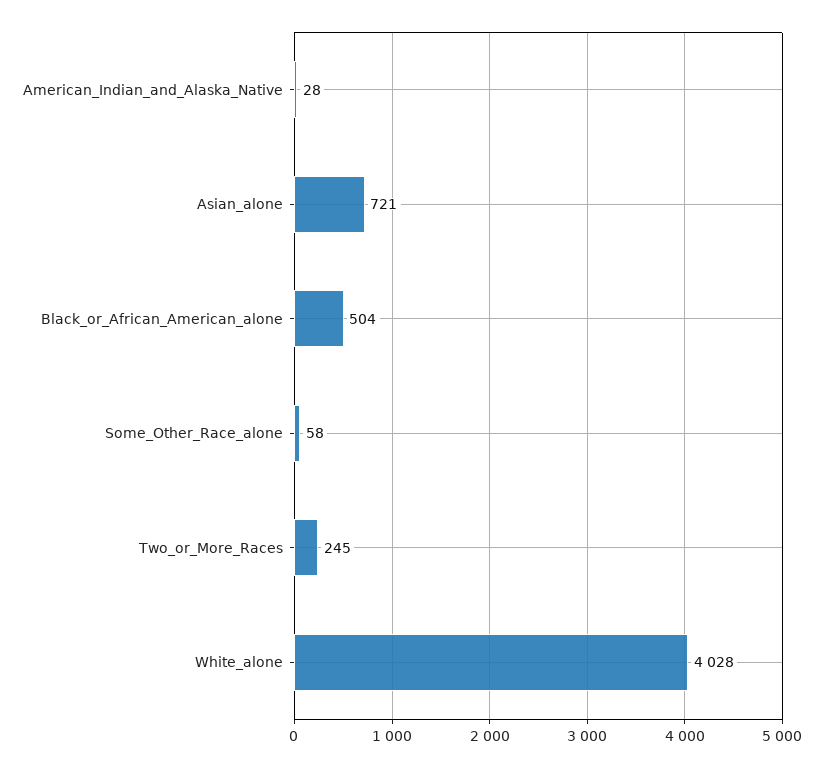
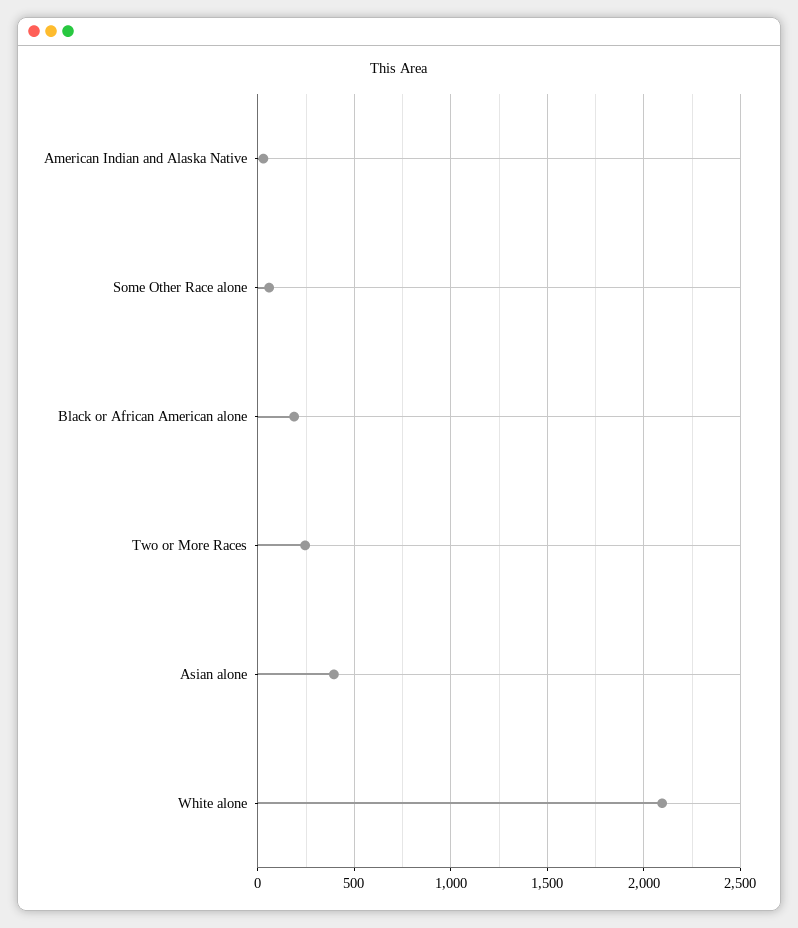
Asian_alone: 721 -> 400
Black_or_African_American_alone: 504 -> 200
White_alone: 4028 -> 2100

